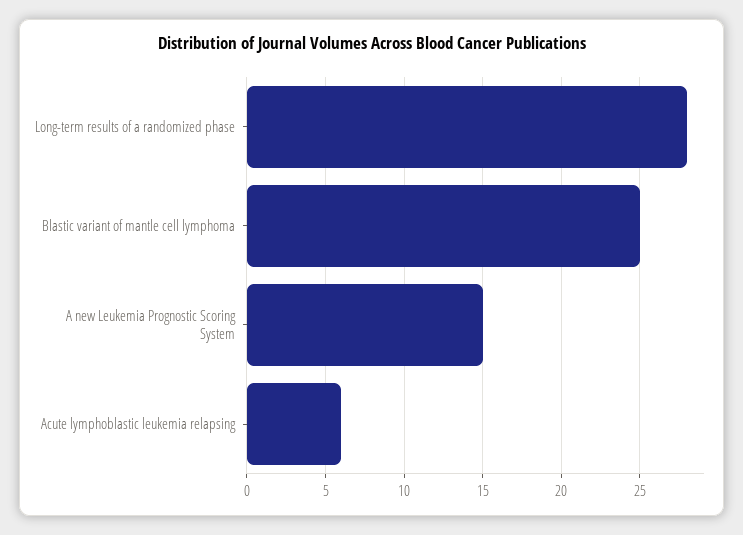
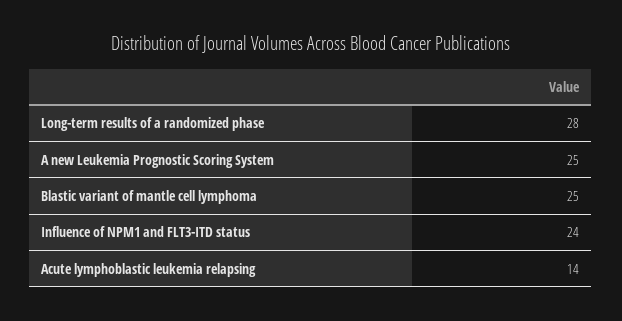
A new Leukemia Prognostic Scoring System: 15 -> 25
Acute lymphoblastic leukemia relapsing: 6 -> 14
Influence of NPM1 and FLT3-ITD status: none -> 24

